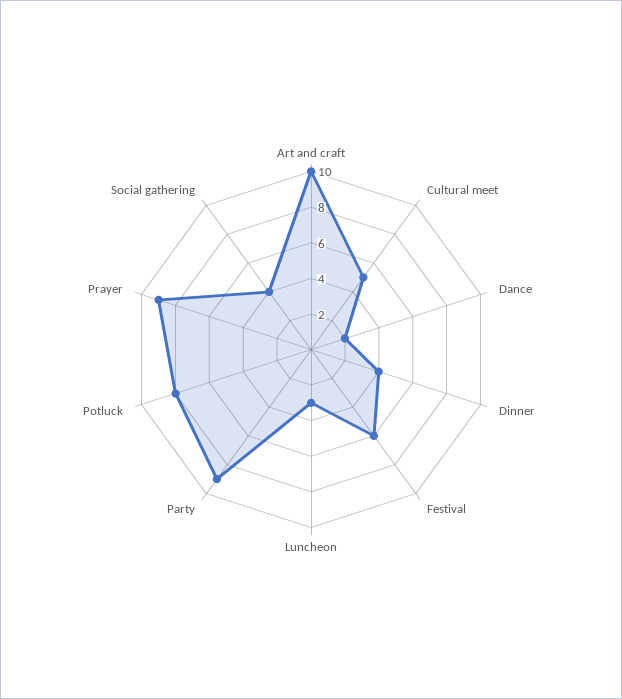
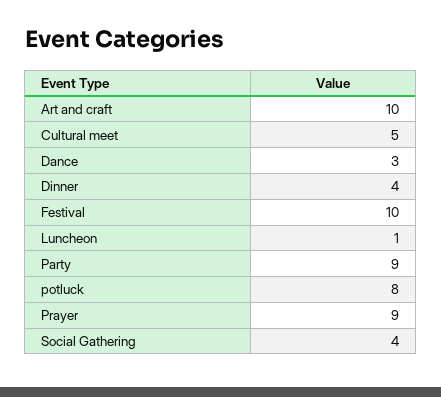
Dance: 2 -> 3
Festival: 6 -> 10
Luncheon: 3 -> 1

